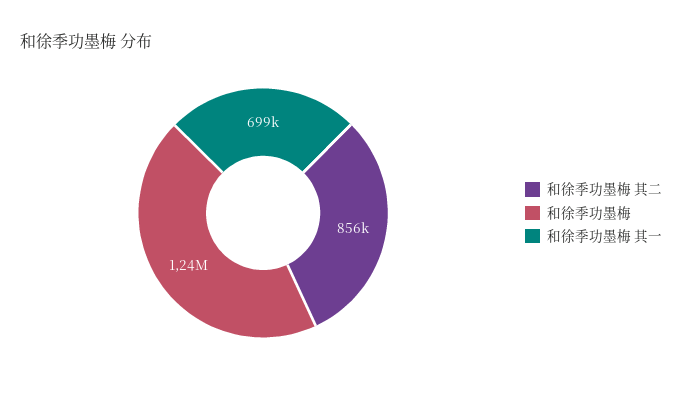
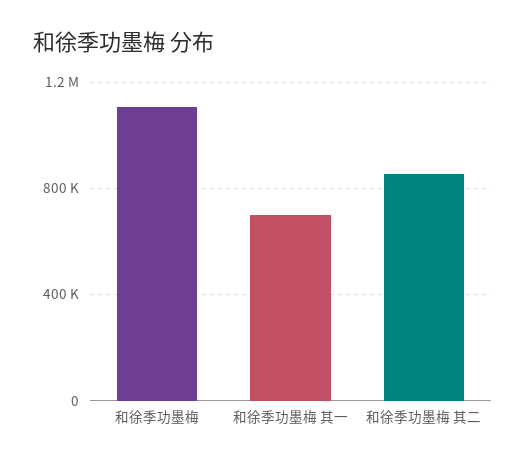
和徐季功墨梅: 1240000 -> 1100000

